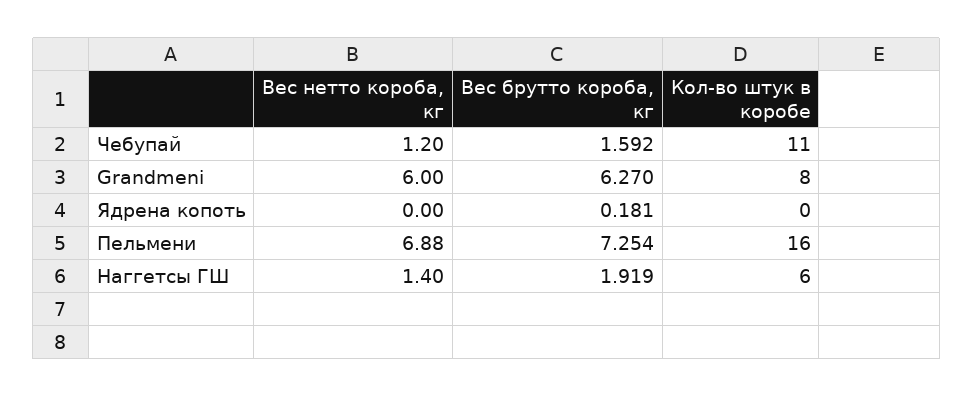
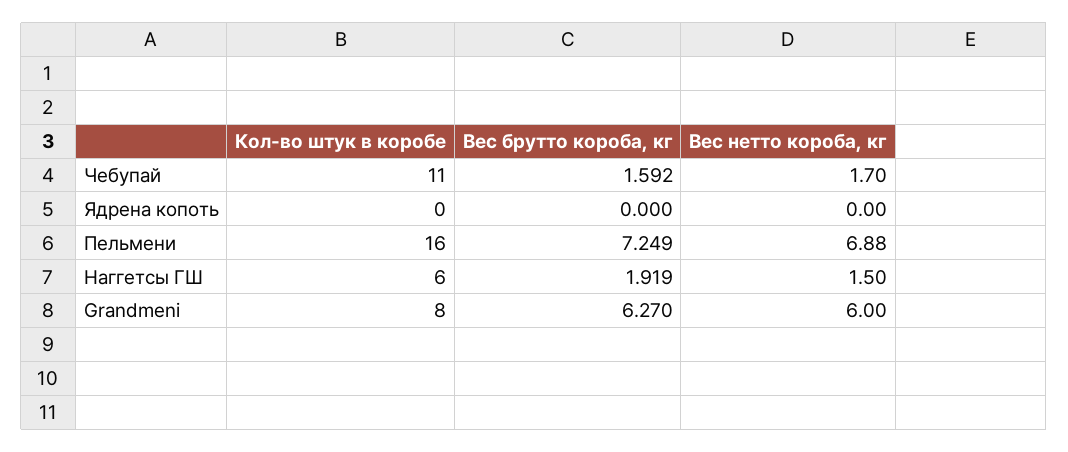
Вес нетто короба, кг, Чебупай: 1.2 -> 1.7
Вес брутто короба, кг, Ядрена копоть: 0.181 -> 0
Вес брутто короба, кг, Пельмени: 7.254 -> 7.249
Вес нетто короба, кг, Наггетсы ГШ: 1.4 -> 1.5

